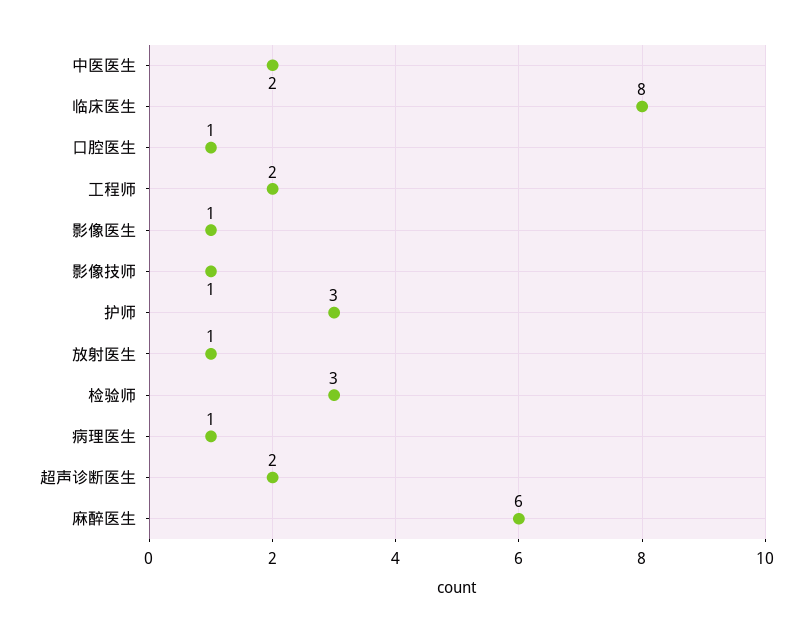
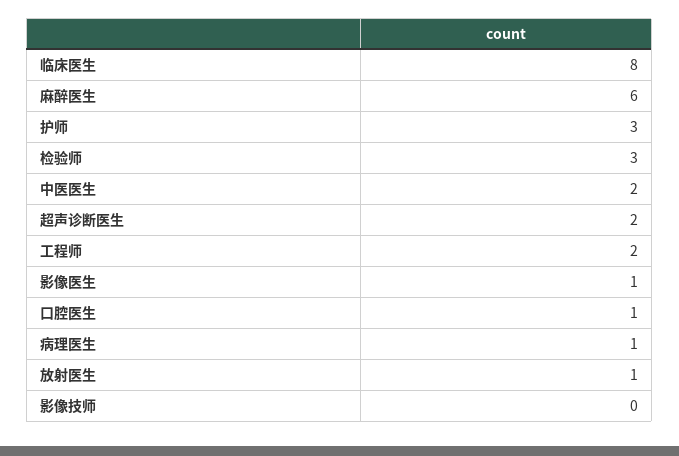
影像技师: 1 -> 0

